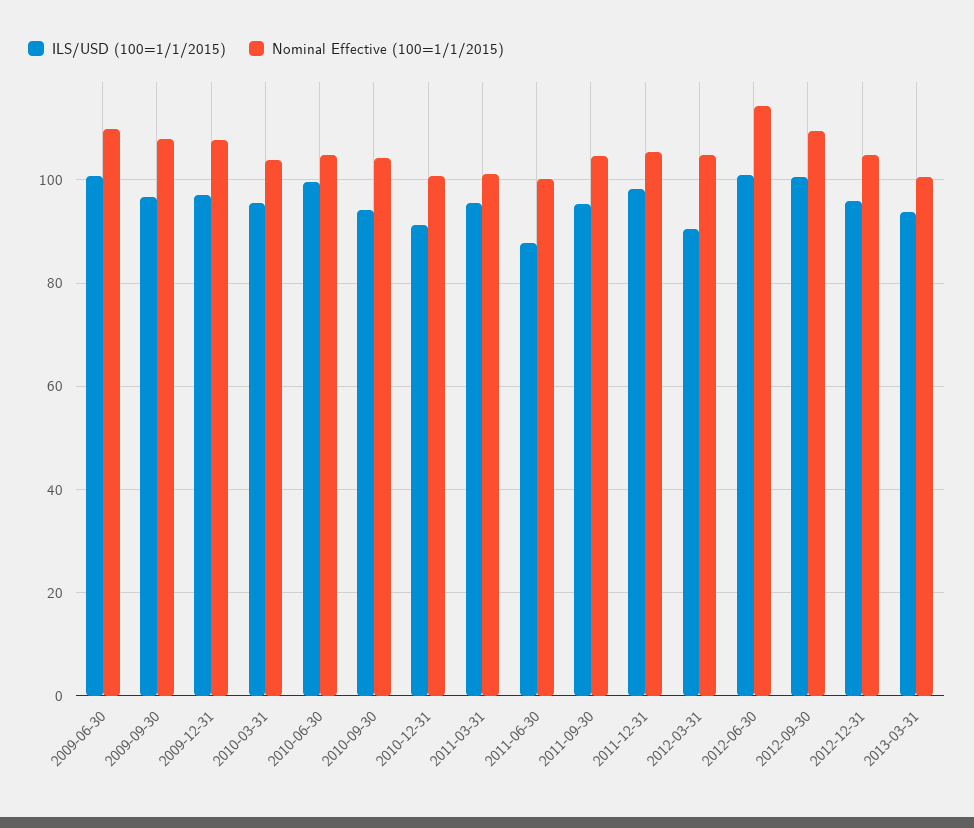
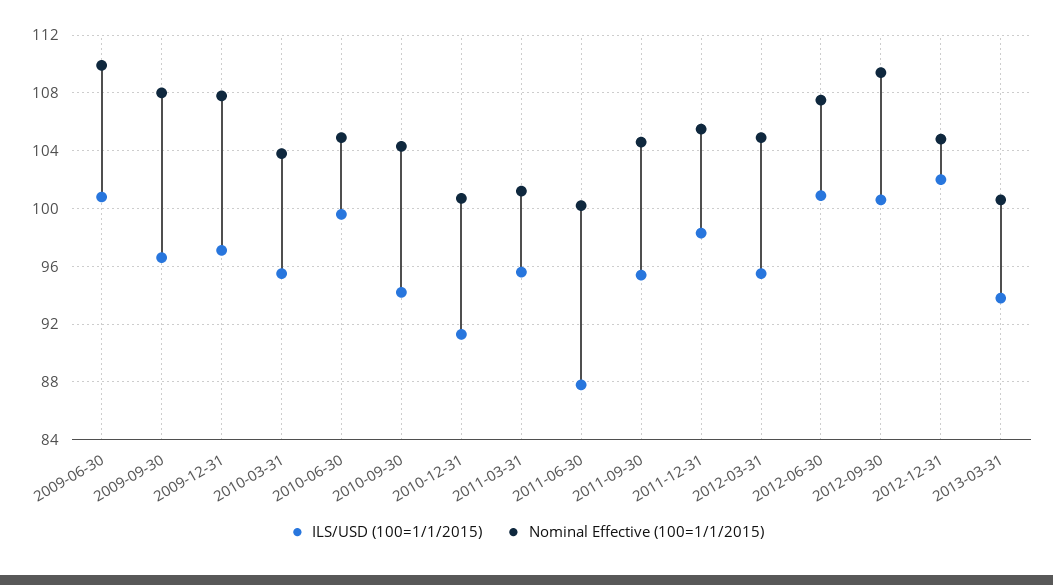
ILS/USD (100=1/1/2015), 2012-03-31: 90 -> 95.5
Nominal Effective (100=1/1/2015), 2012-06-30: 114 -> 107.5
ILS/USD (100=1/1/2015), 2012-12-31: 96 -> 102

